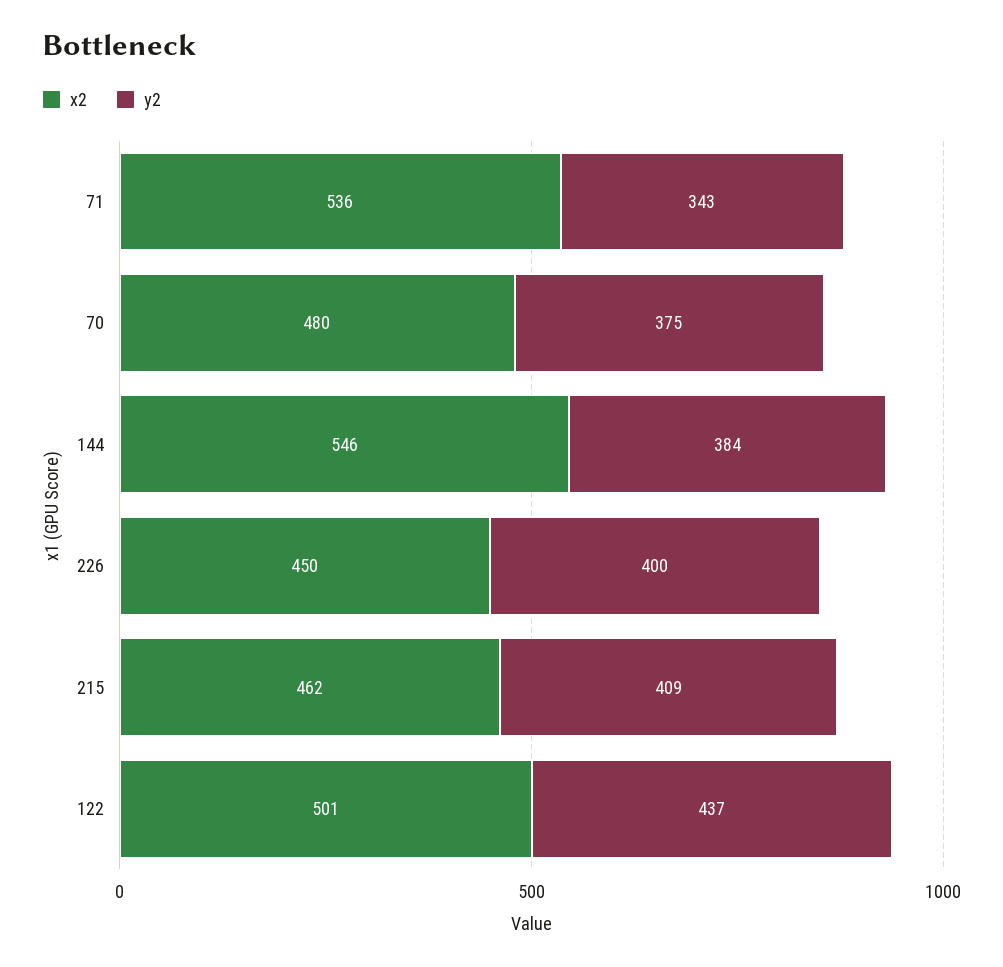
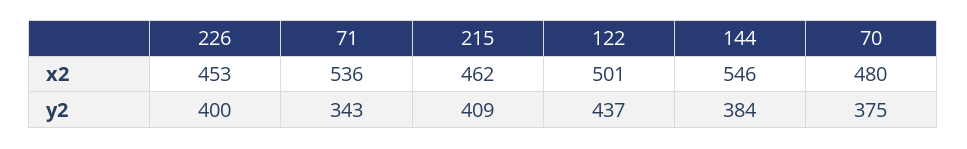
x2, 226: 450 -> 453

